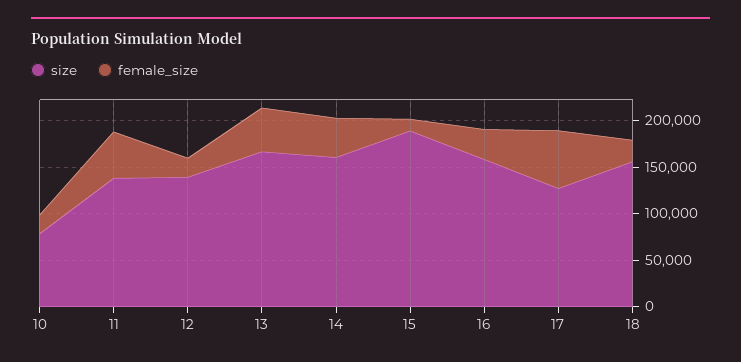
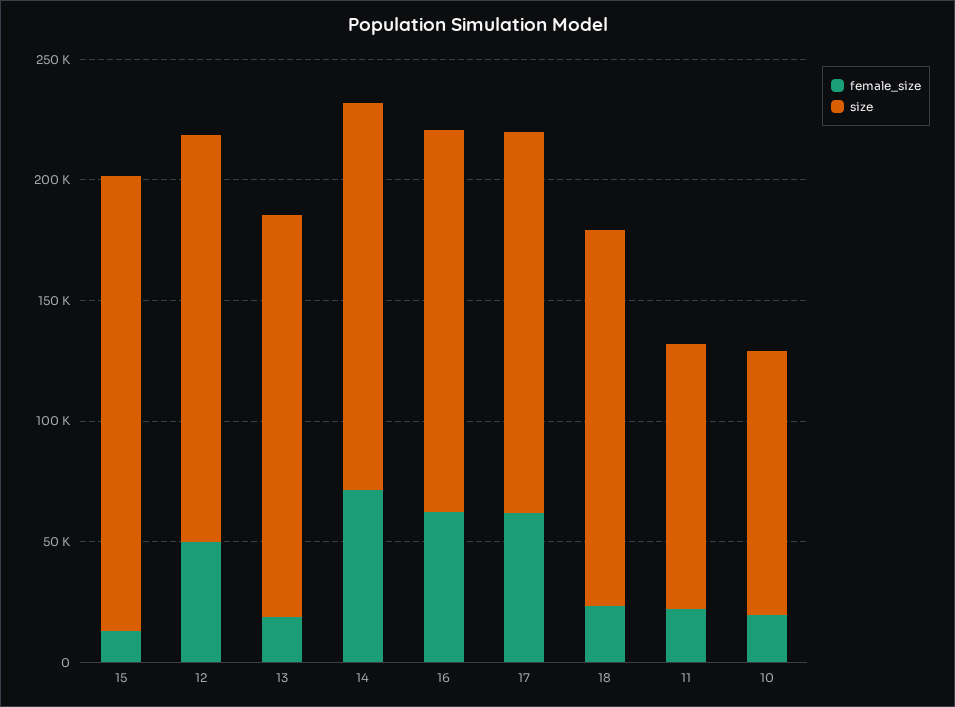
size, 10: 80000 -> 110000
size, 11: 140000 -> 110000
female_size, 11: 50000 -> 20000
size, 12: 140000 -> 170000
female_size, 12: 20000 -> 50000
female_size, 13: 50000 -> 20000
female_size, 14: 40000 -> 70000
female_size, 16: 30000 -> 60000
size, 17: 130000 -> 160000

